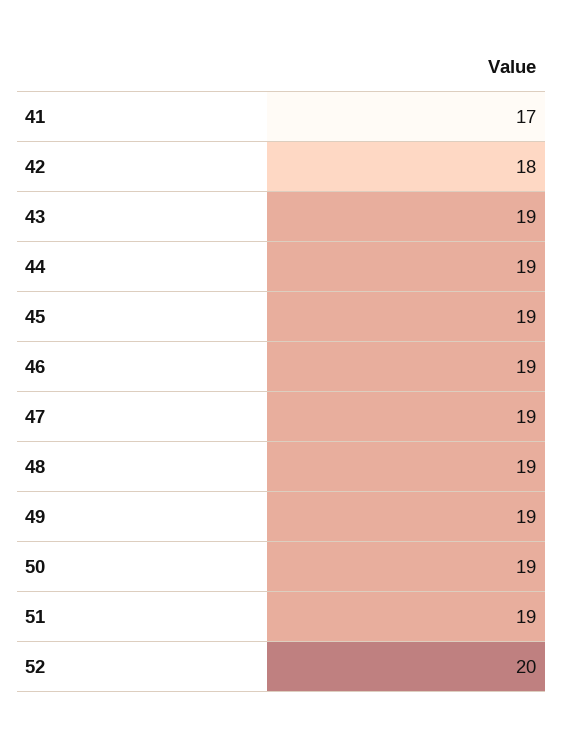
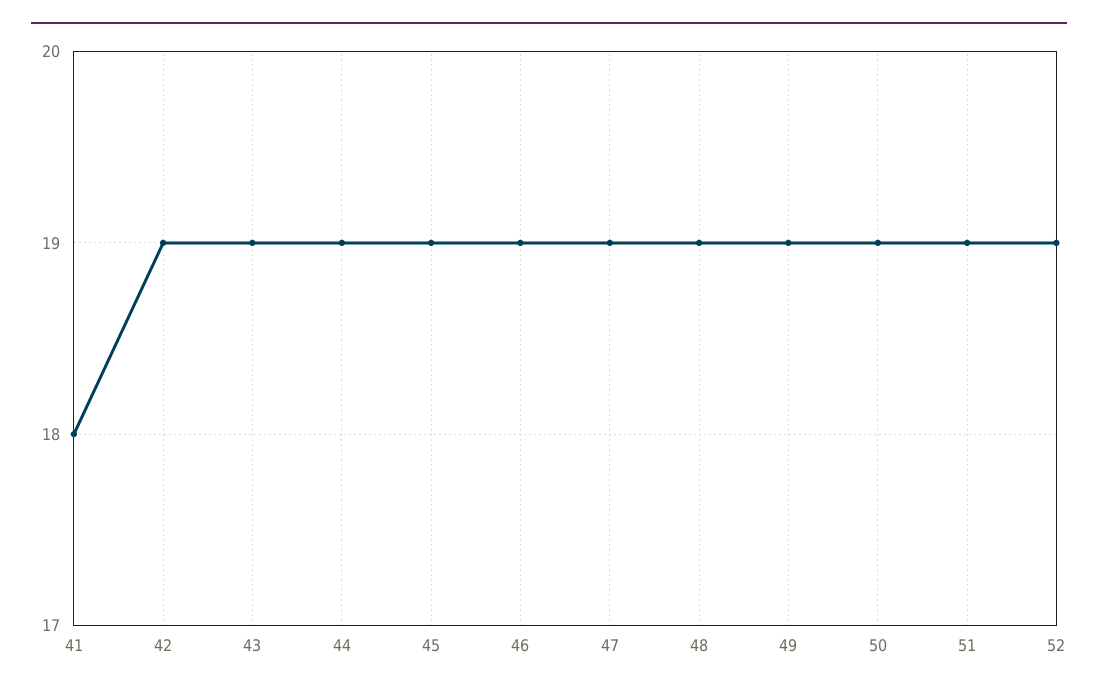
41: 17 -> 18
42: 18 -> 19
52: 20 -> 19

